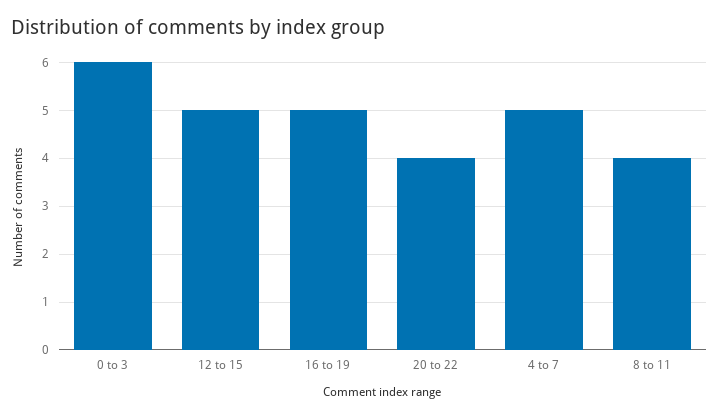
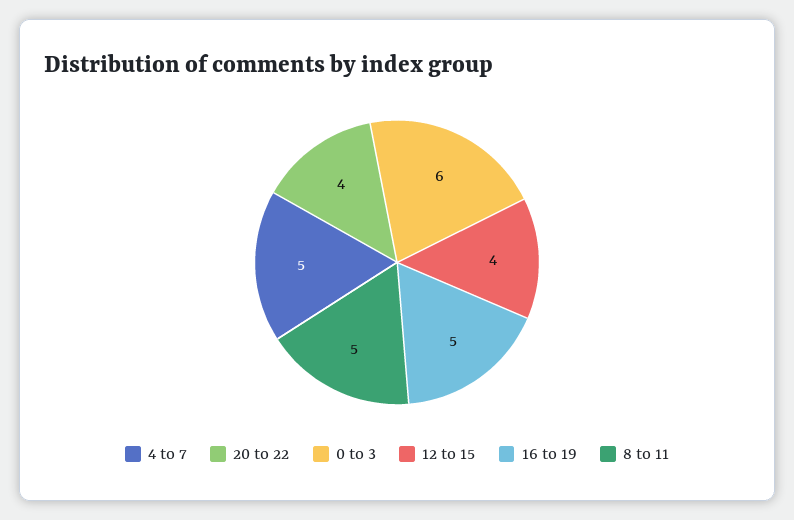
12 to 15: 5 -> 4
8 to 11: 4 -> 5

